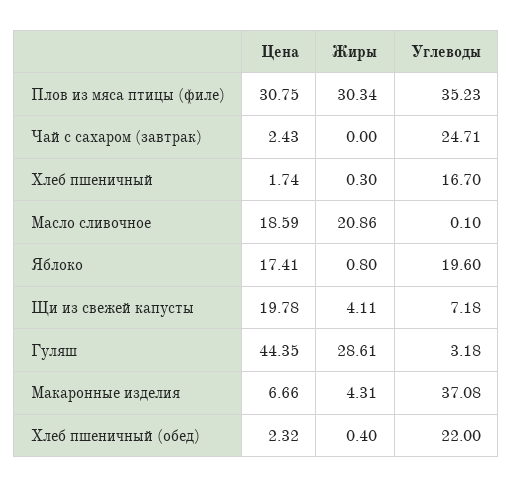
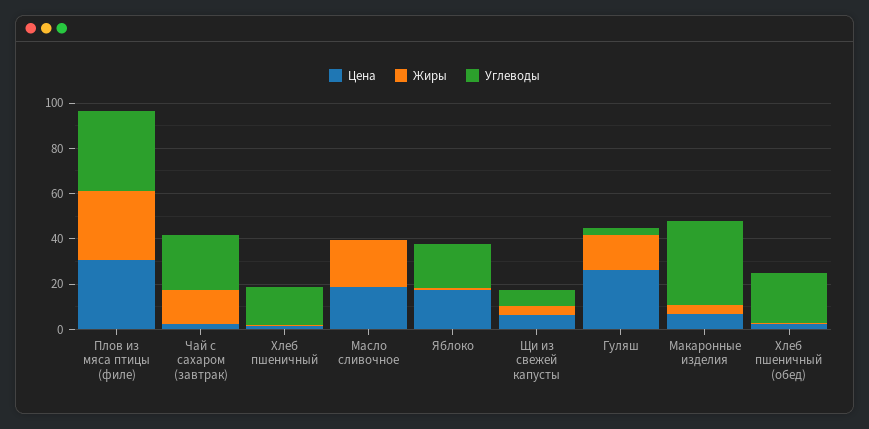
Жиры, Чай с сахаром (завтрак): 0 -> 15
Цена, Щи из свежей капусты: 19.78 -> 5
Цена, Гуляш: 44.35 -> 25
Жиры, Гуляш: 28.61 -> 15

